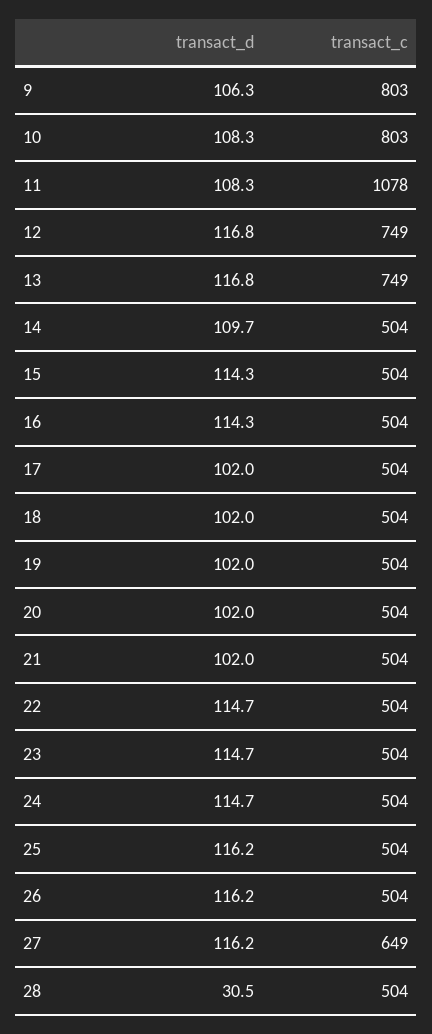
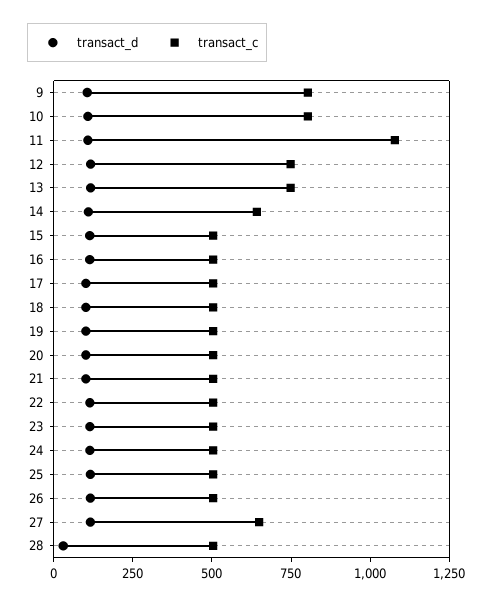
transact_c, 14: 504 -> 650

